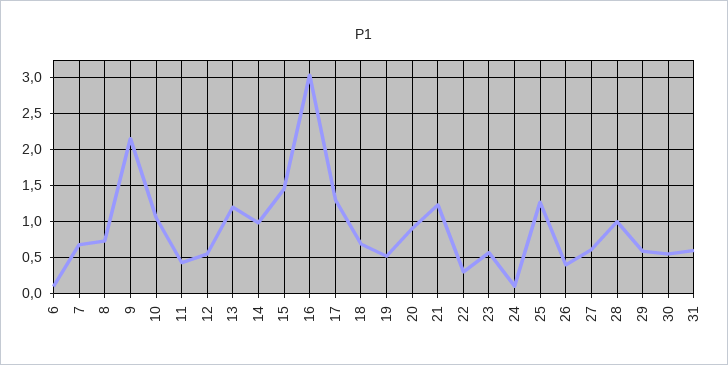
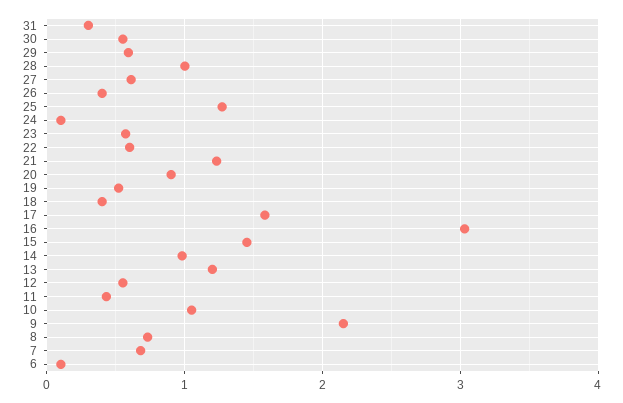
17: 1.3 -> 1.6
18: 0.7 -> 0.4
22: 0.3 -> 0.6
31: 0.6 -> 0.3

